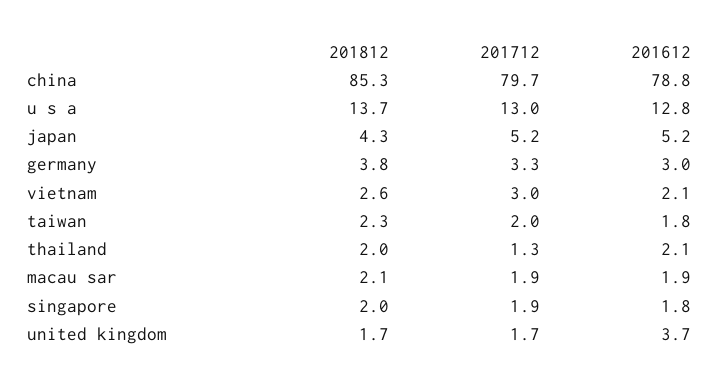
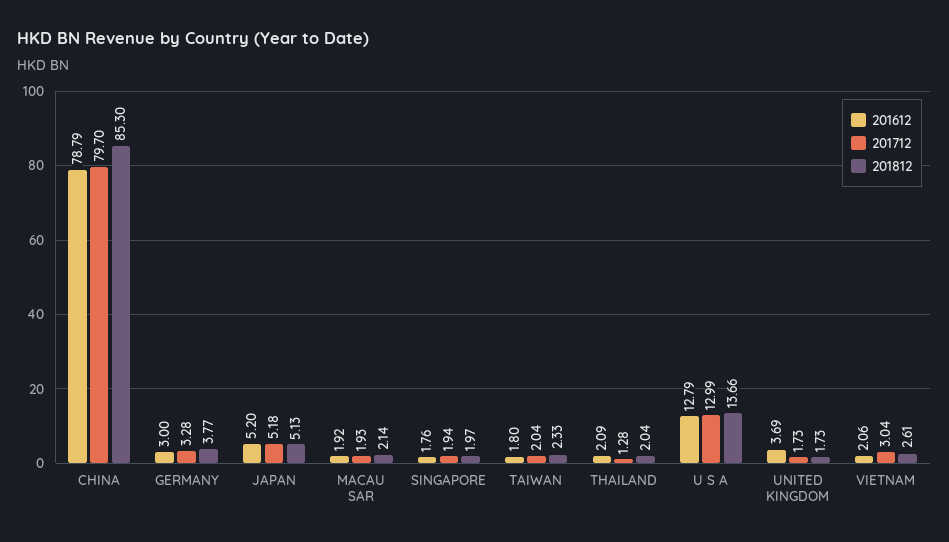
201812, japan: 4.3 -> 5.13

